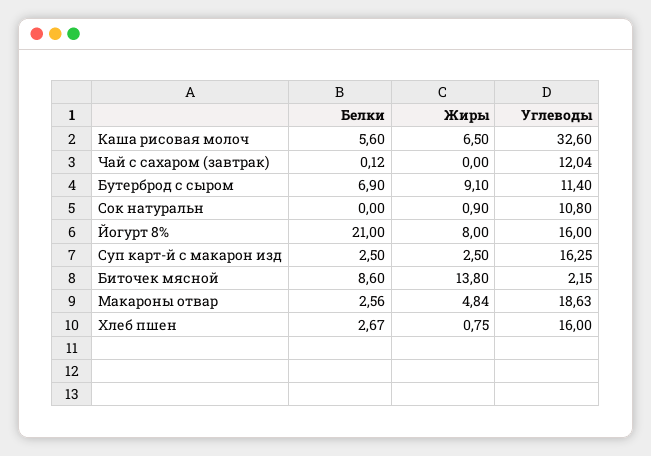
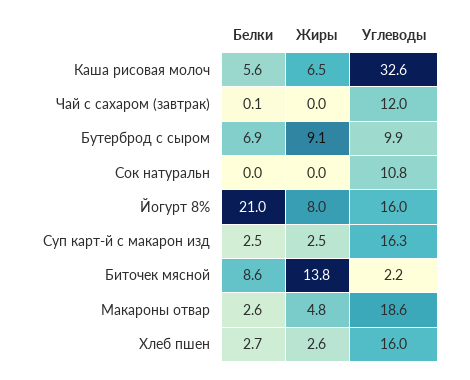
Углеводы, Бутерброд с сыром: 11.4 -> 9.9
Жиры, Сок натуральн: 0.9 -> 0
Жиры, Хлеб пшен: 0.75 -> 2.6

